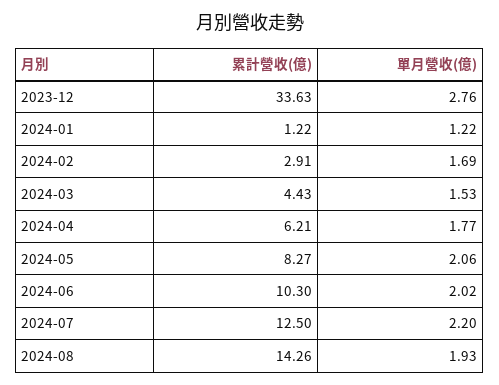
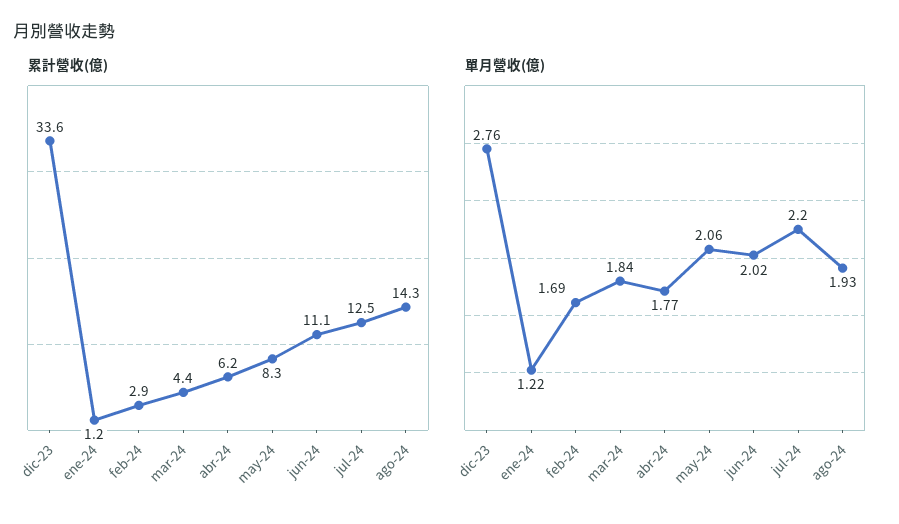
單月營收(億), 2024-03: 1.53 -> 1.84
累計營收(億), 2024-06: 10.3 -> 11.1

